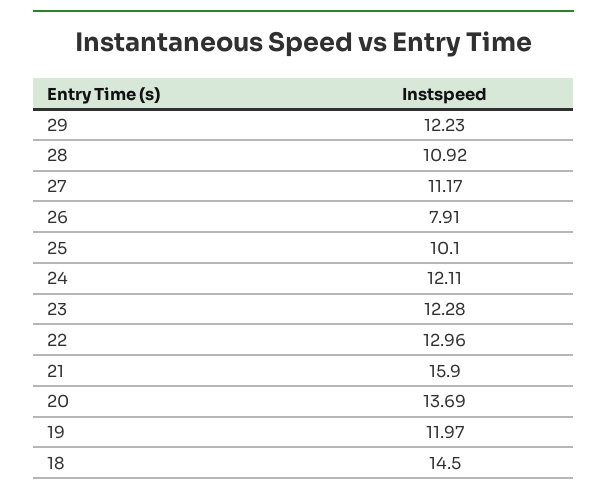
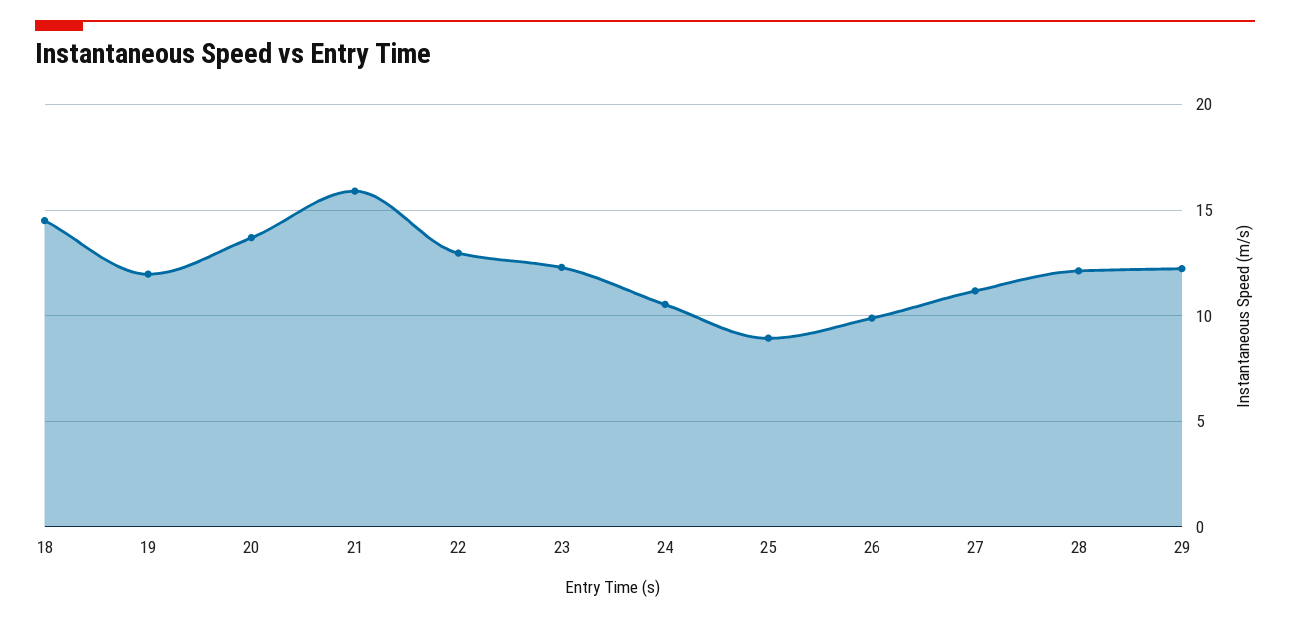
28: 10.92 -> 12
26: 7.91 -> 10
25: 10.1 -> 9
24: 12.11 -> 10.5

